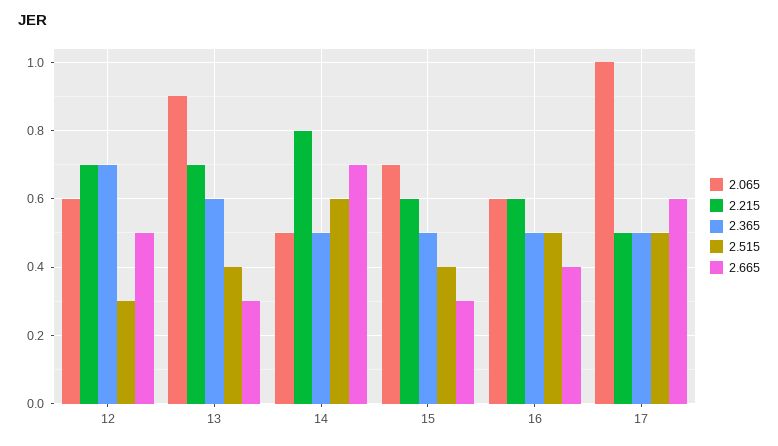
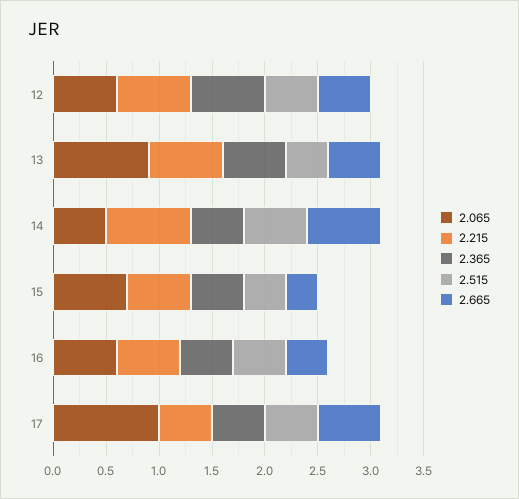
2.515, 12: 0.3 -> 0.5
2.665, 13: 0.3 -> 0.5

